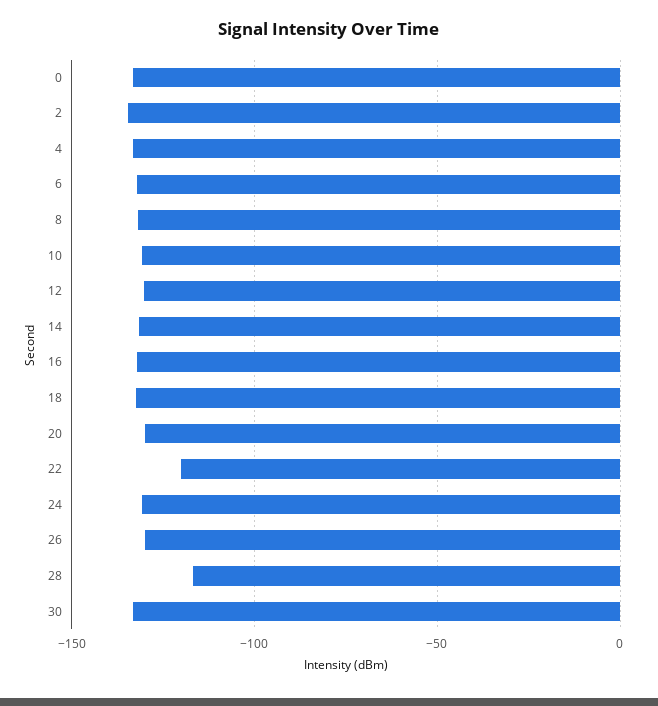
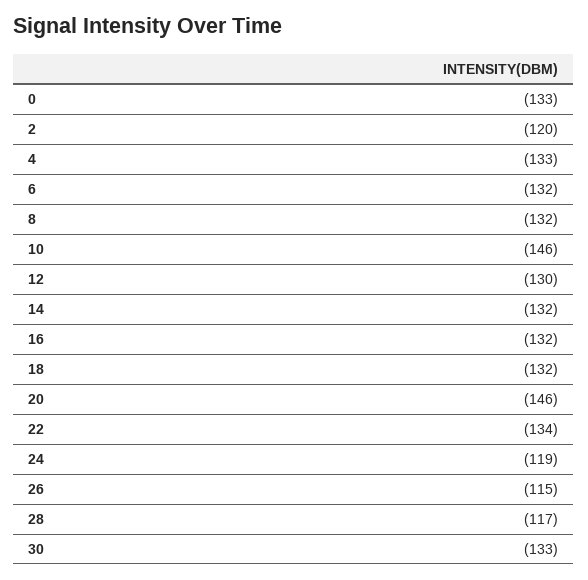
2: -135 -> -120
10: -130 -> -146
20: -130 -> -146
22: -120 -> -134
24: -130 -> -119
26: -130 -> -115

